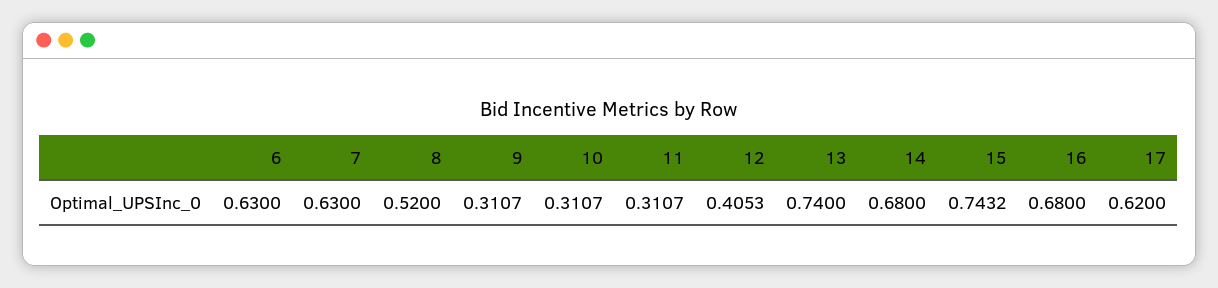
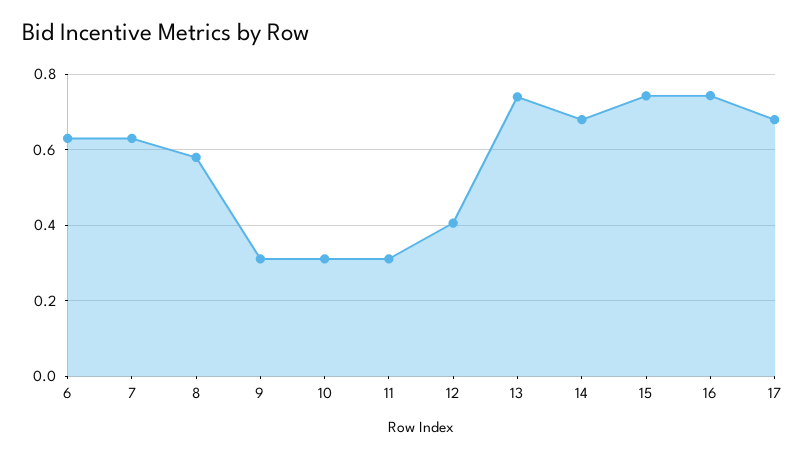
8: 0.52 -> 0.58
16: 0.68 -> 0.74
17: 0.62 -> 0.68

